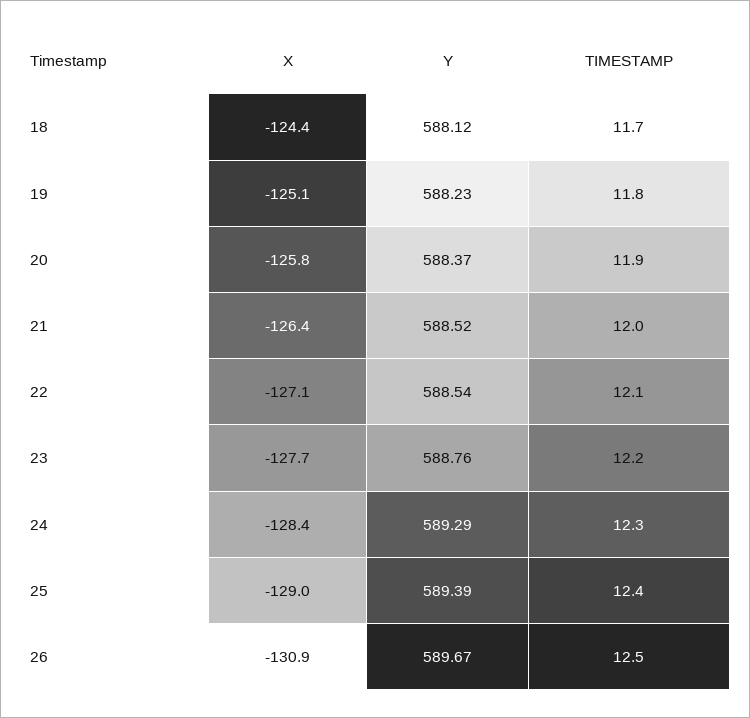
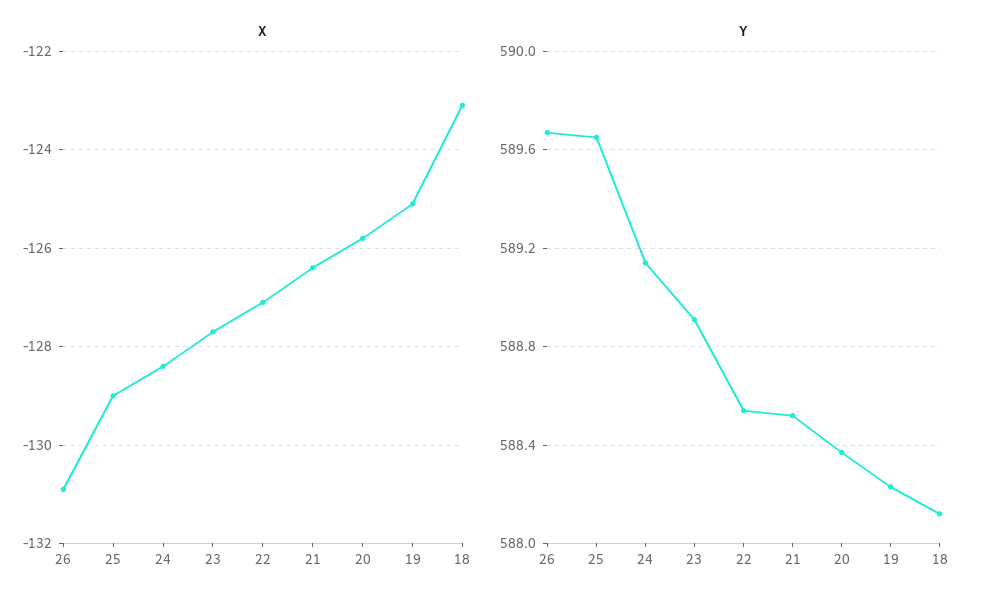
X, 18: -124.4 -> -123
TIMESTAMP, 18: 11.7 -> none
TIMESTAMP, 19: 11.8 -> none
TIMESTAMP, 20: 11.9 -> none
TIMESTAMP, 21: 12 -> none
TIMESTAMP, 22: 12.1 -> none
Y, 23: 588.76 -> 588.9
TIMESTAMP, 23: 12.2 -> none
Y, 24: 589.29 -> 589.15
TIMESTAMP, 24: 12.3 -> none
Y, 25: 589.39 -> 589.65
TIMESTAMP, 25: 12.4 -> none
TIMESTAMP, 26: 12.5 -> none

